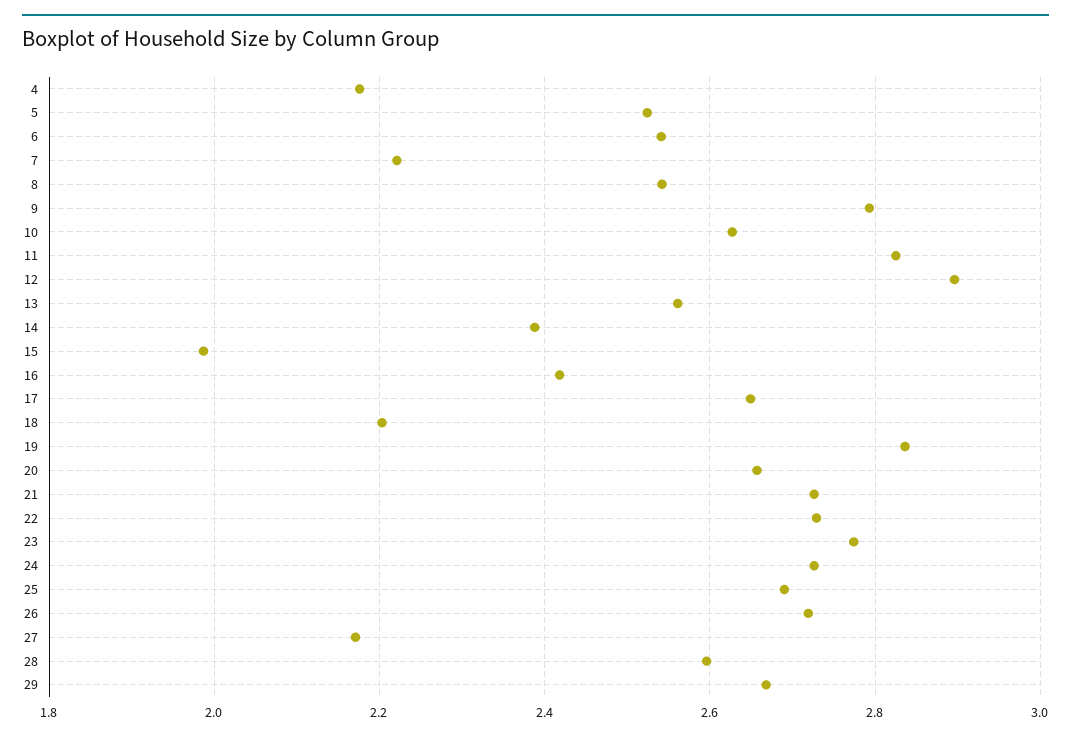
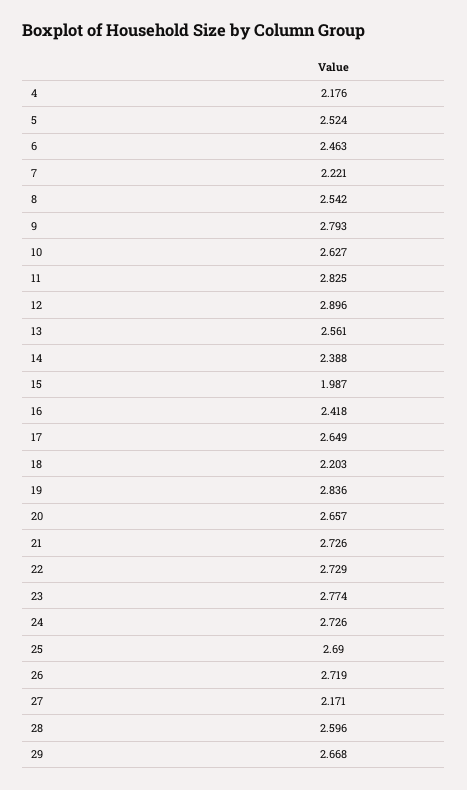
6: 2.54 -> 2.463

